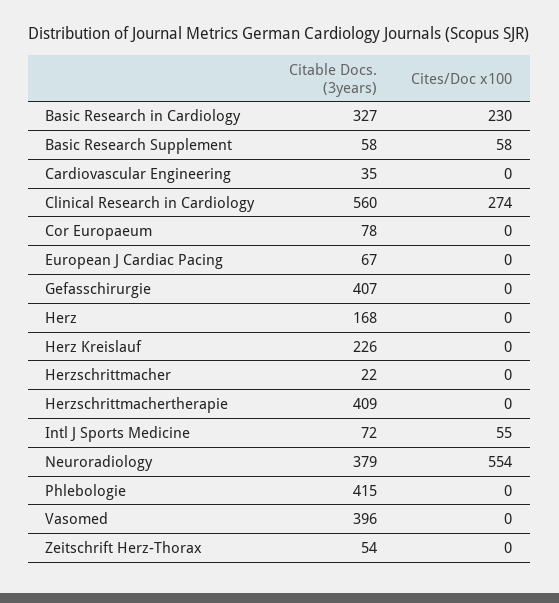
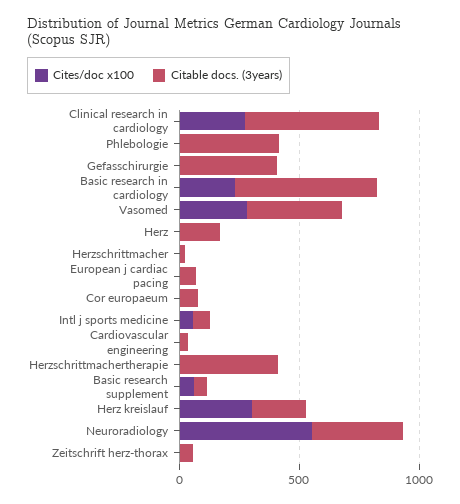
Citable Docs. (3years), Basic Research in Cardiology: 327 -> 600
Cites/Doc x100, Herz Kreislauf: 0 -> 300
Cites/Doc x100, Vasomed: 0 -> 300

